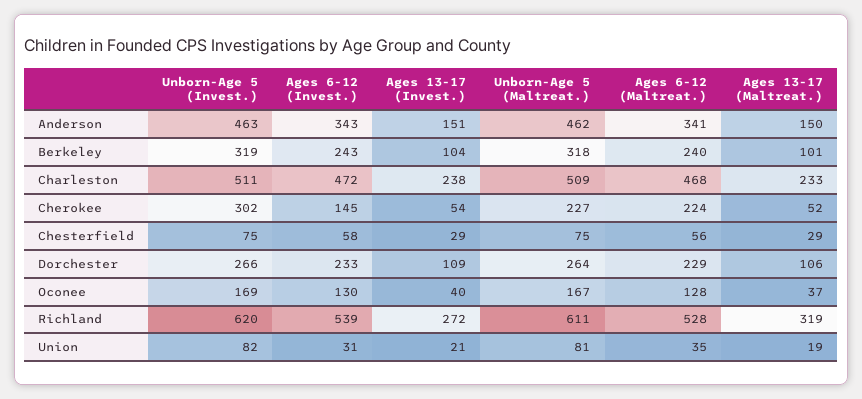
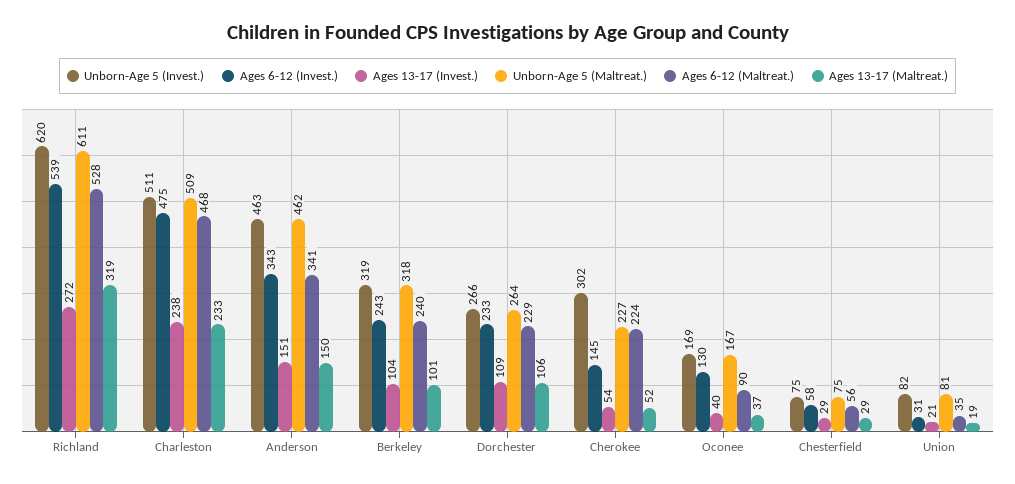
Ages 6-12 (Invest.), Charleston: 472 -> 475
Ages 6-12 (Maltreat.), Oconee: 128 -> 90

